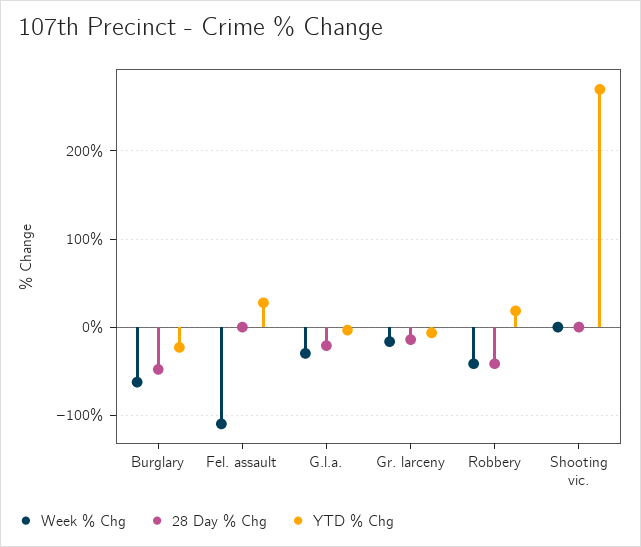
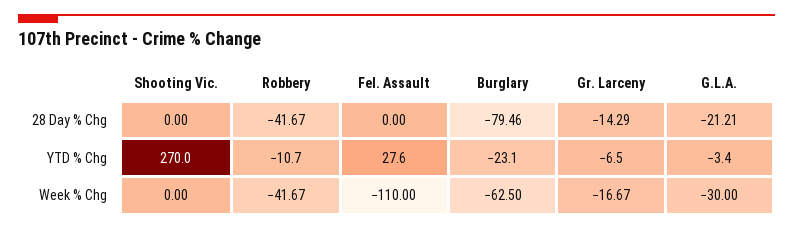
28 Day % Chg, Burglary: -50 -> -79.46
YTD % Chg, Robbery: 20 -> -10.7

